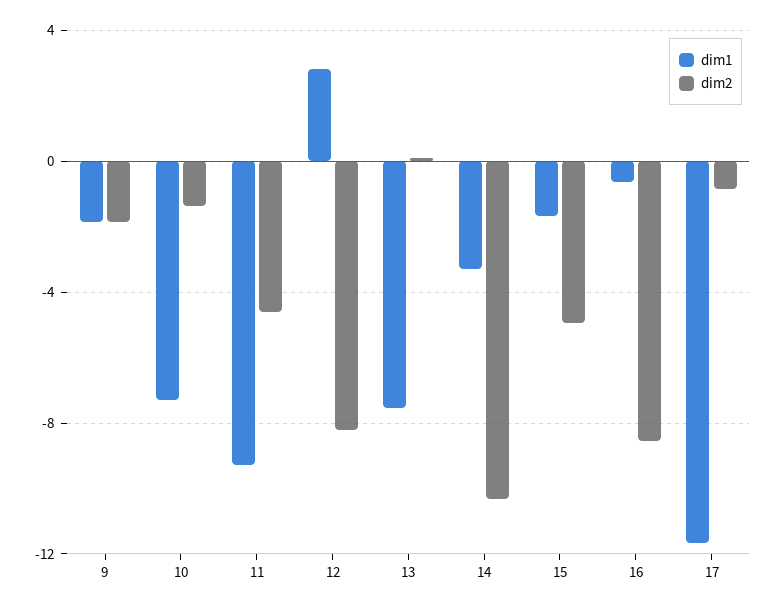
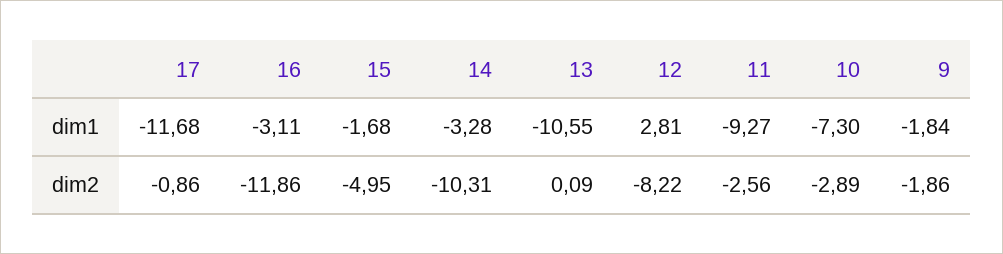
dim2, 10: -1.5 -> -2.89
dim2, 11: -4.5 -> -2.56
dim1, 13: -7.5 -> -10.55
dim1, 16: -0.5 -> -3.11
dim2, 16: -8.5 -> -11.86

